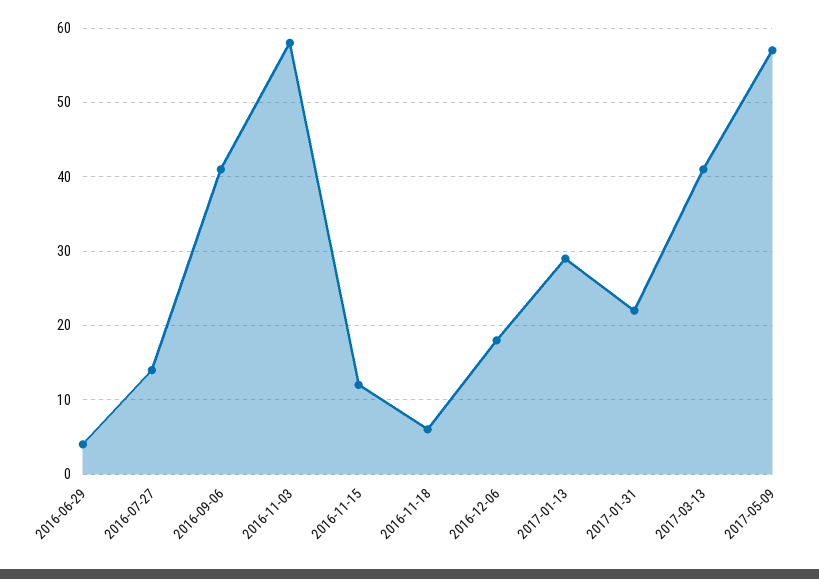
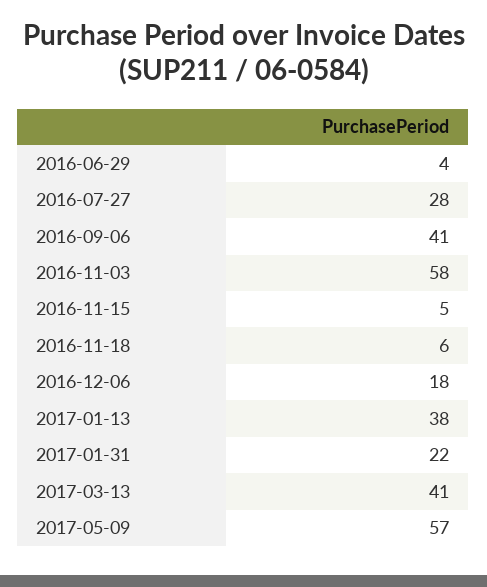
2016-07-27: 14 -> 28
2016-11-15: 12 -> 5
2017-01-13: 29 -> 38

